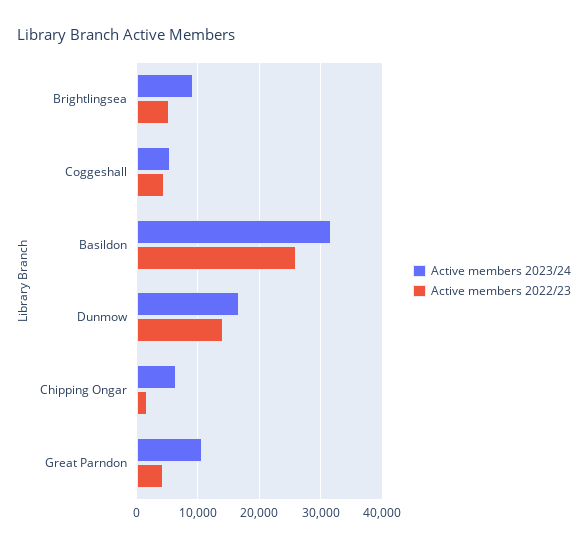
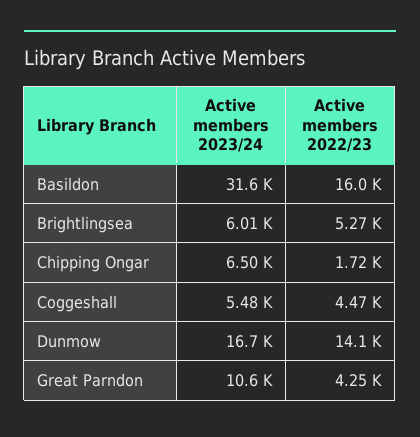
Active members 2023/24, Brightlingsea: 9000 -> 6010
Active members 2022/23, Basildon: 26000 -> 16000

